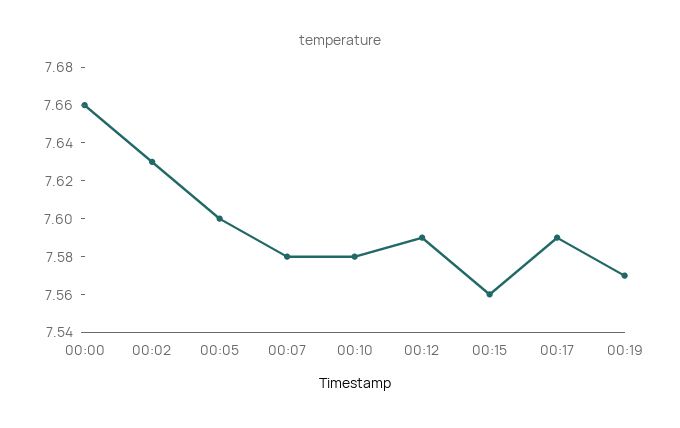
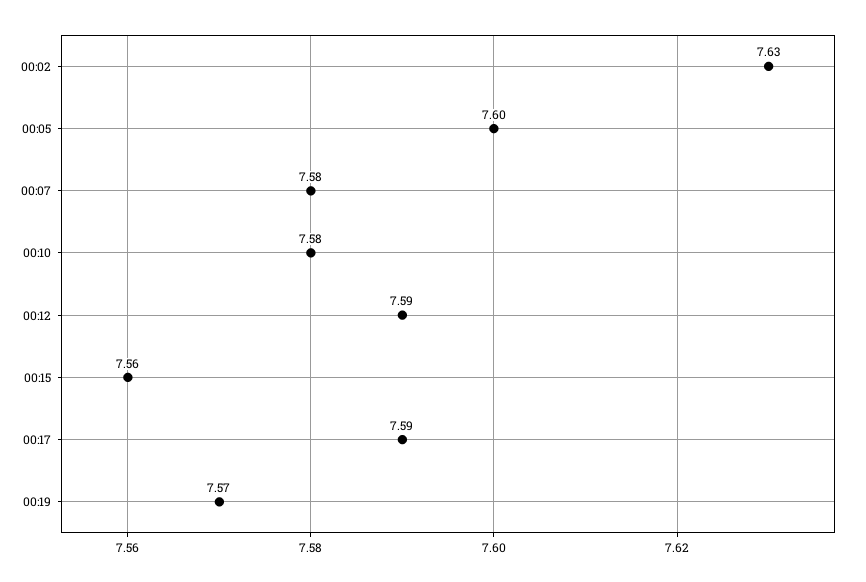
00:00: 7.66 -> none

